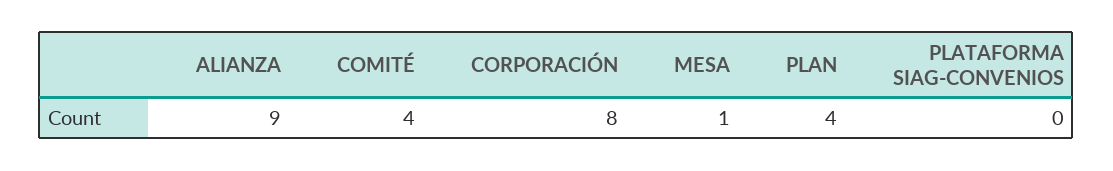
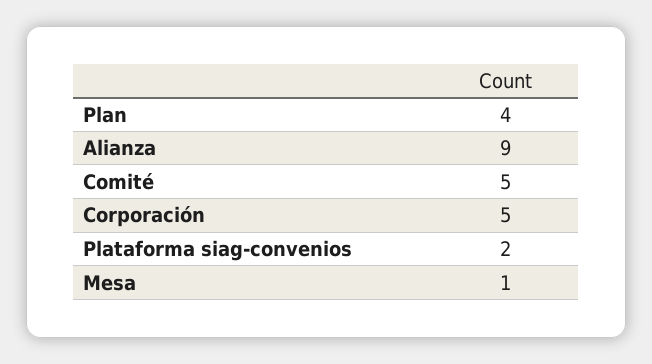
COMITÉ: 4 -> 5
CORPORACIÓN: 8 -> 5
PLATAFORMA SIAG-CONVENIOS: 0 -> 2

